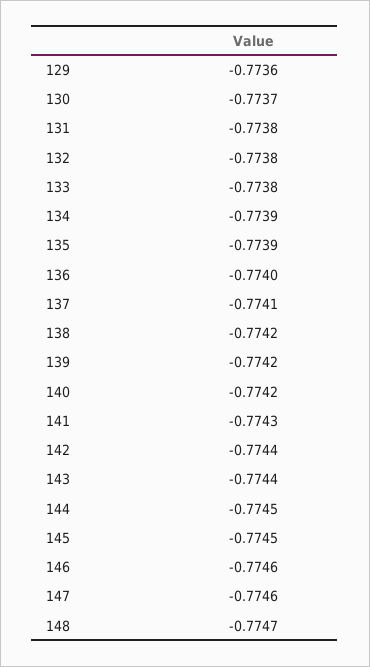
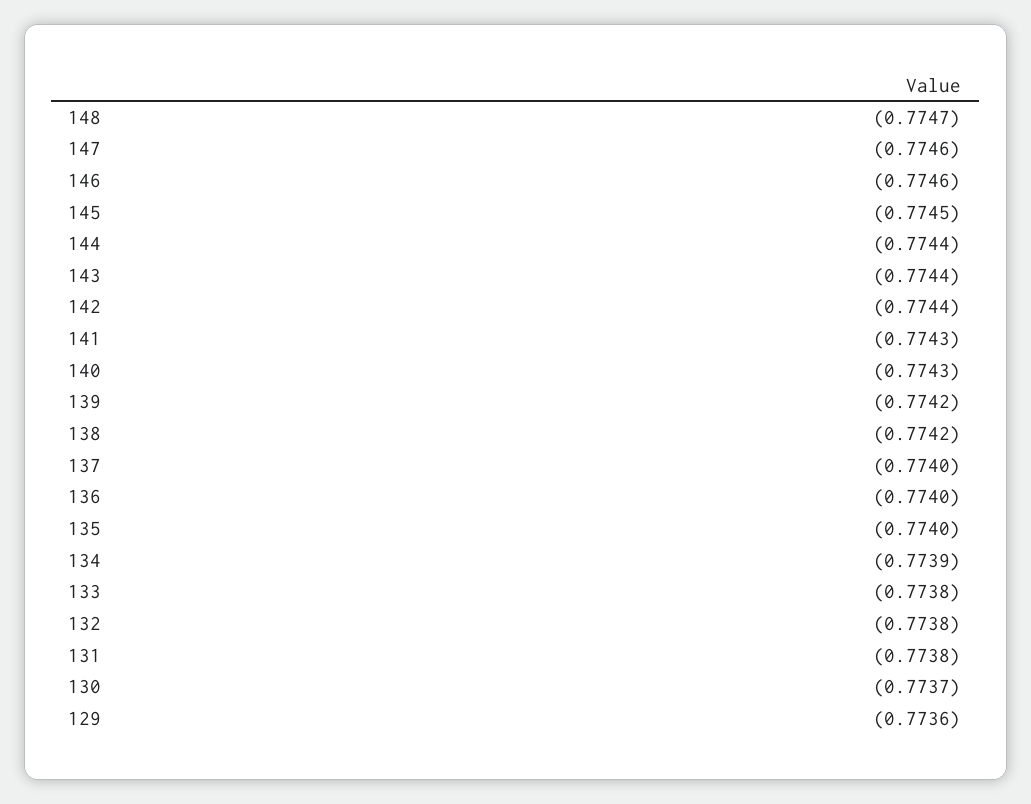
135: -0.7739 -> -0.774
137: -0.7741 -> -0.774
140: -0.7742 -> -0.7743
144: -0.7745 -> -0.7744

